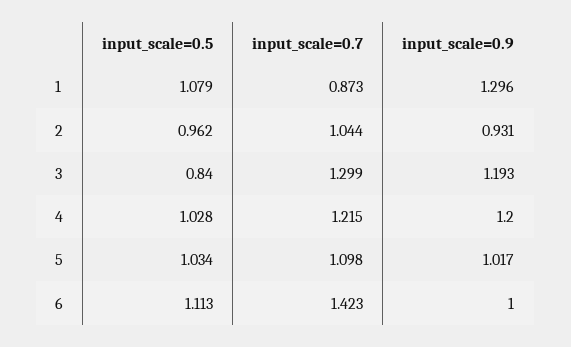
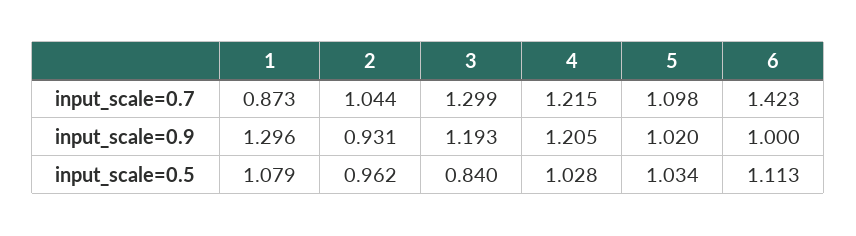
input_scale=0.9, 4: 1.2 -> 1.205
input_scale=0.9, 5: 1.017 -> 1.02

